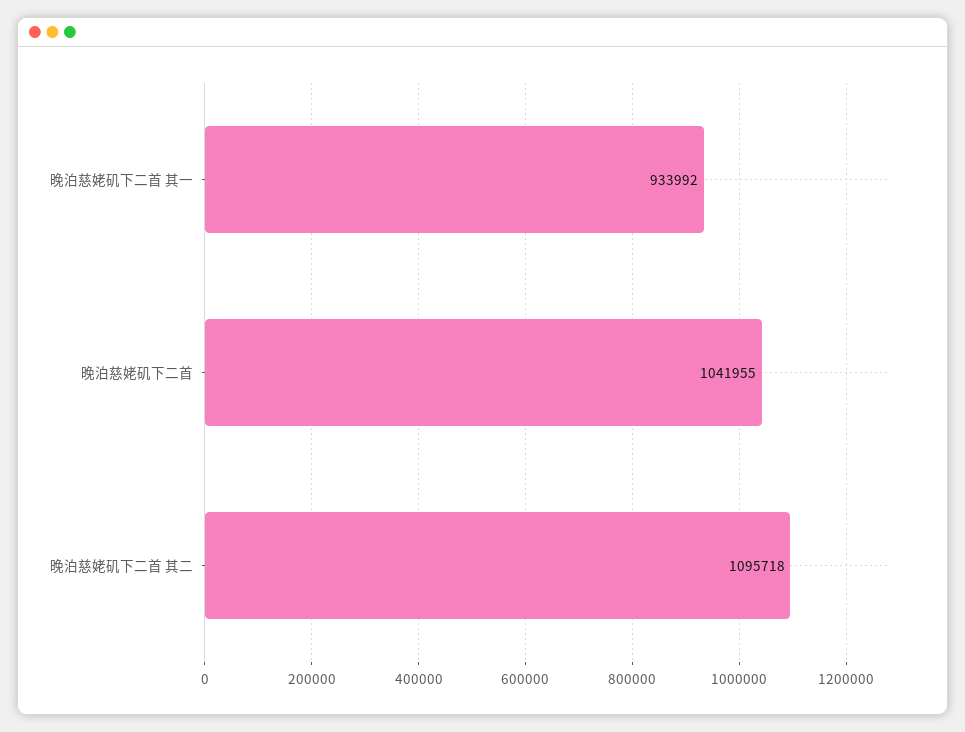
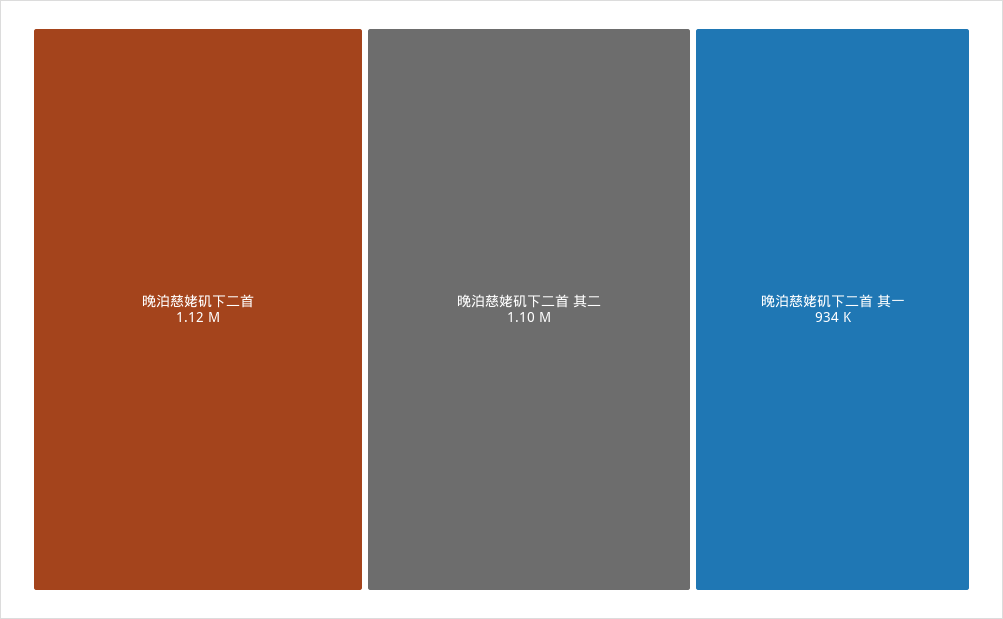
晚泊慈姥矶下二首: 1041955 -> 1120000

